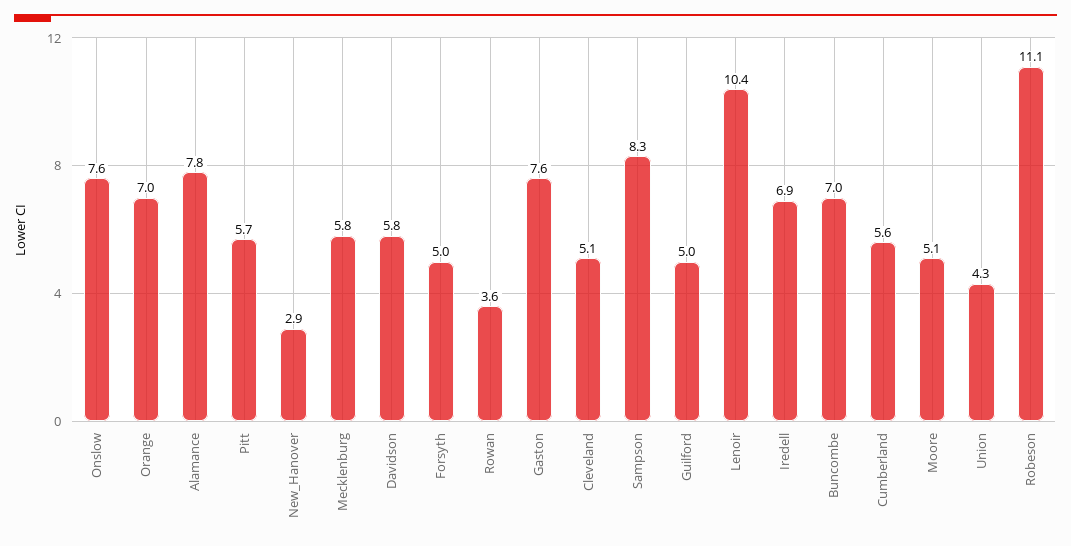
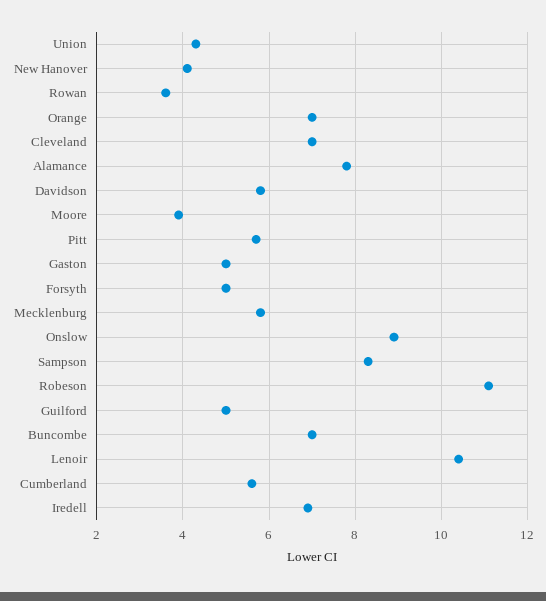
Onslow: 7.6 -> 9
New_Hanover: 2.9 -> 4
Gaston: 7.6 -> 5
Cleveland: 5.1 -> 7
Moore: 5.1 -> 4

